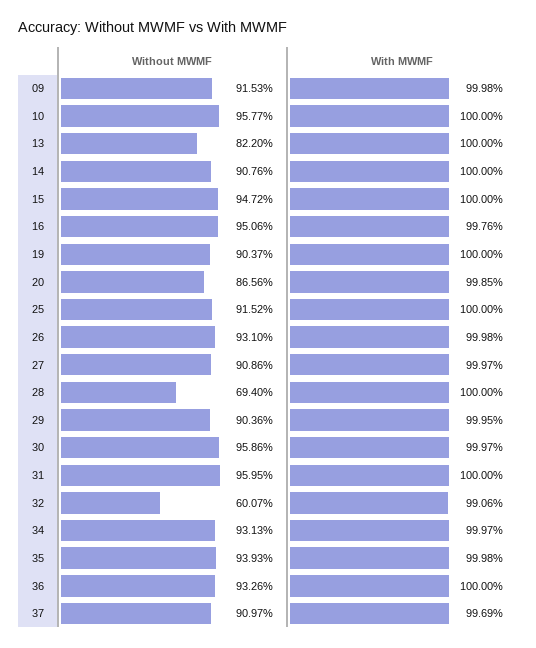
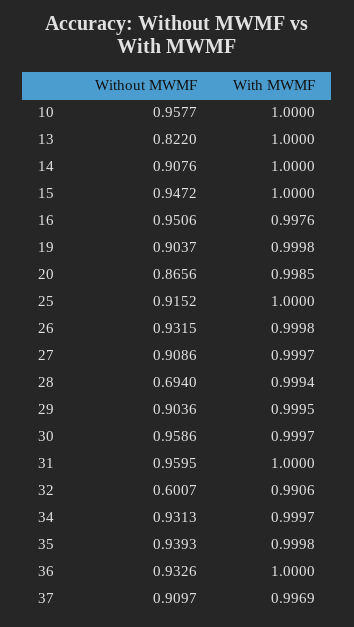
Without MWMF, 09: 0.9153 -> none
With MWMF, 09: 0.9998 -> none
With MWMF, 19: 1 -> 0.9998
Without MWMF, 26: 0.931 -> 0.9315
With MWMF, 28: 1 -> 0.9994

